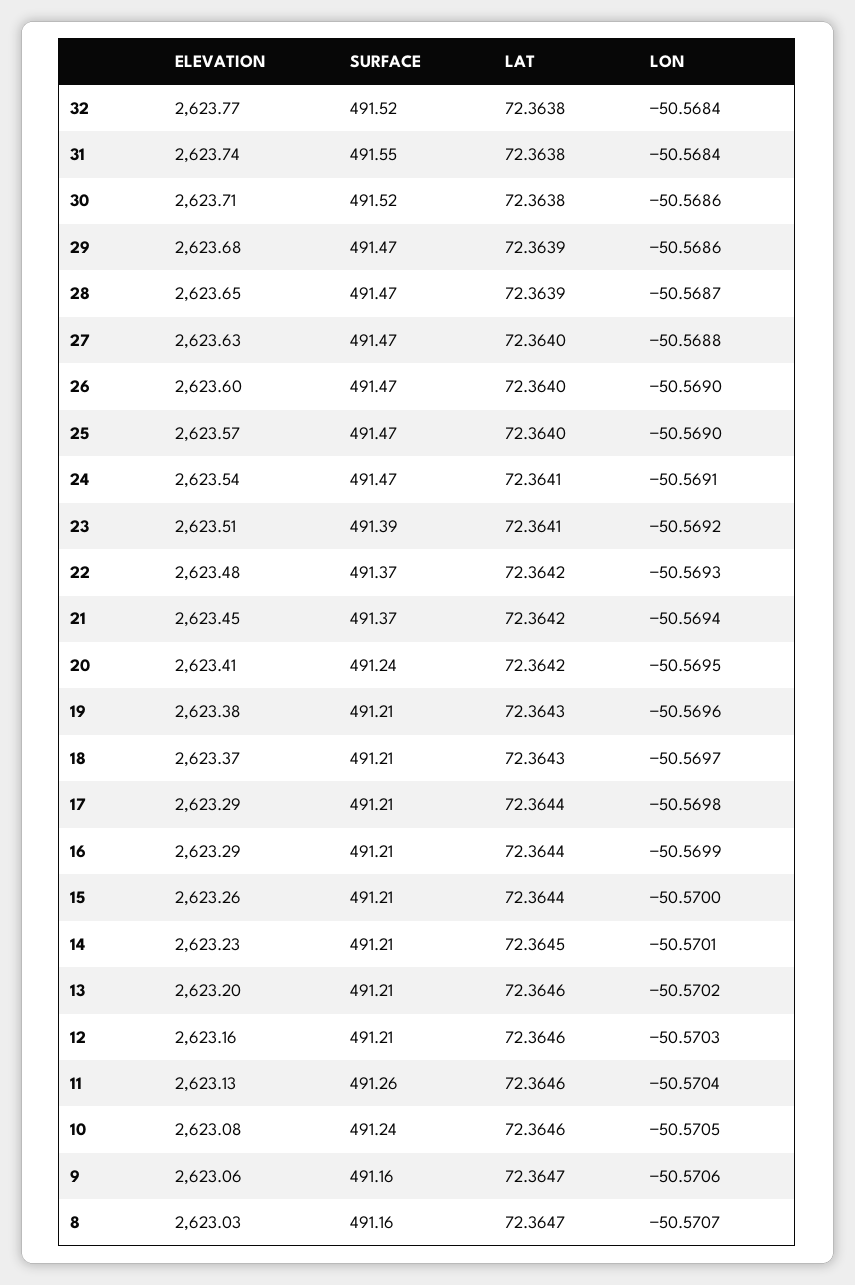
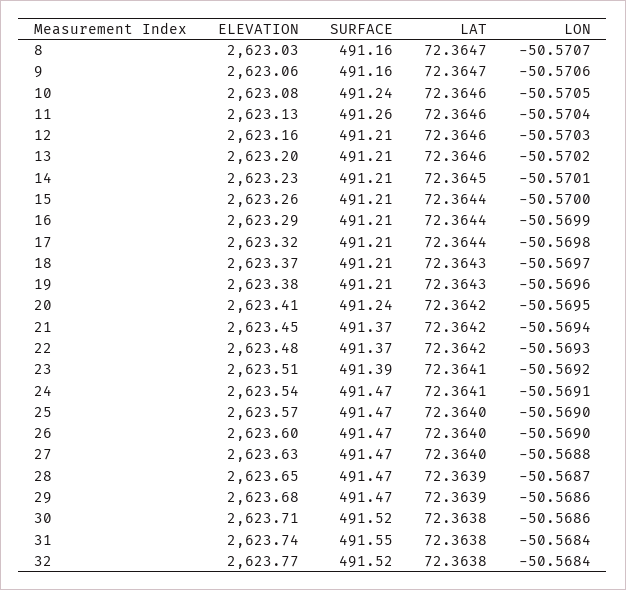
ELEVATION, 17: 2623.29 -> 2623.32

